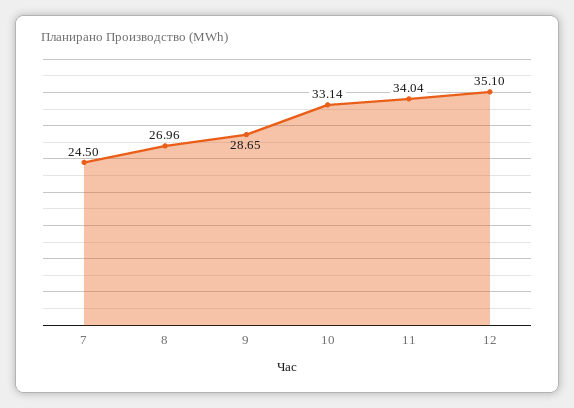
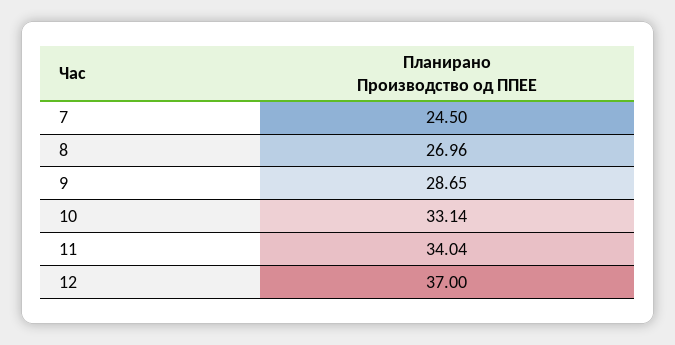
12: 35.1 -> 37

